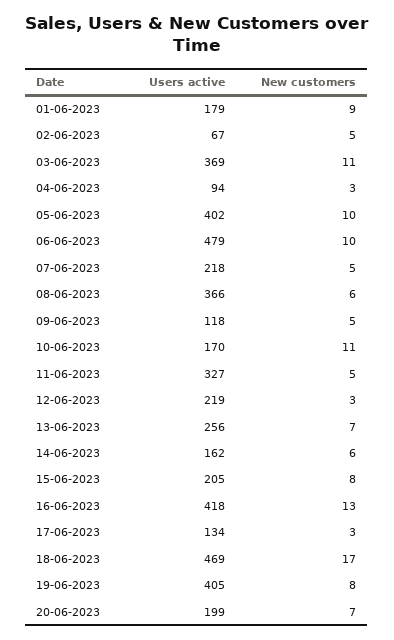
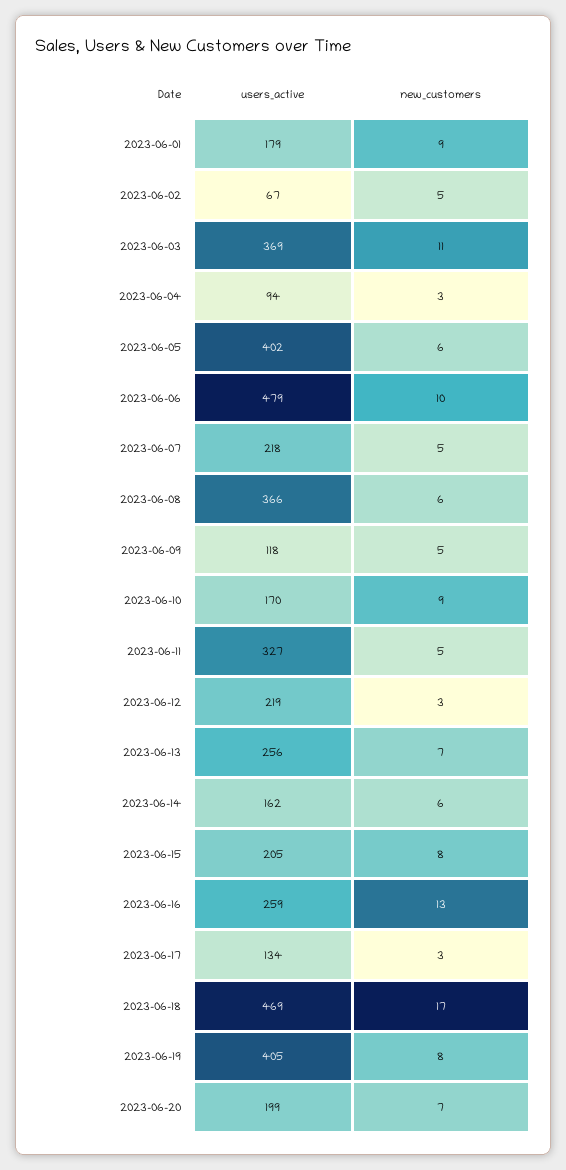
New customers, 05-06-2023: 10 -> 6
New customers, 10-06-2023: 11 -> 9
Users active, 16-06-2023: 418 -> 259

